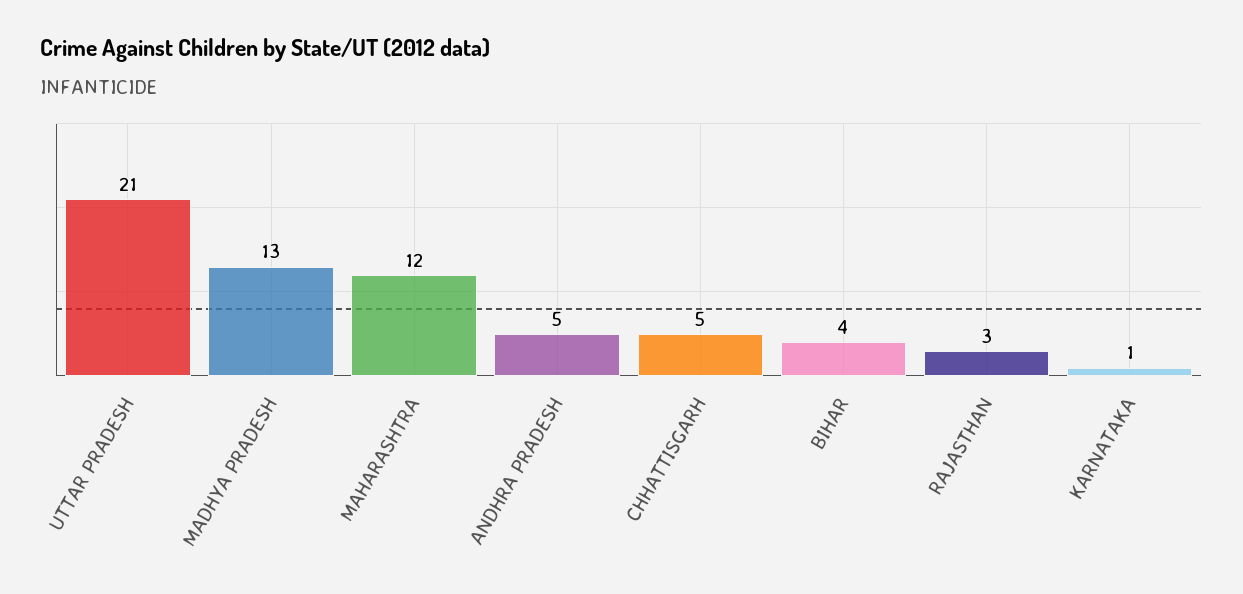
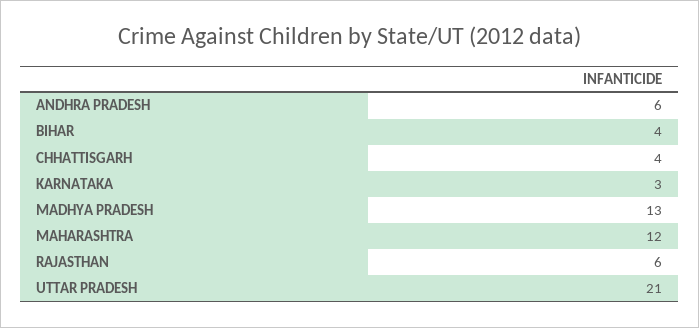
ANDHRA PRADESH: 5 -> 6
CHHATTISGARH: 5 -> 4
RAJASTHAN: 3 -> 6
KARNATAKA: 1 -> 3

